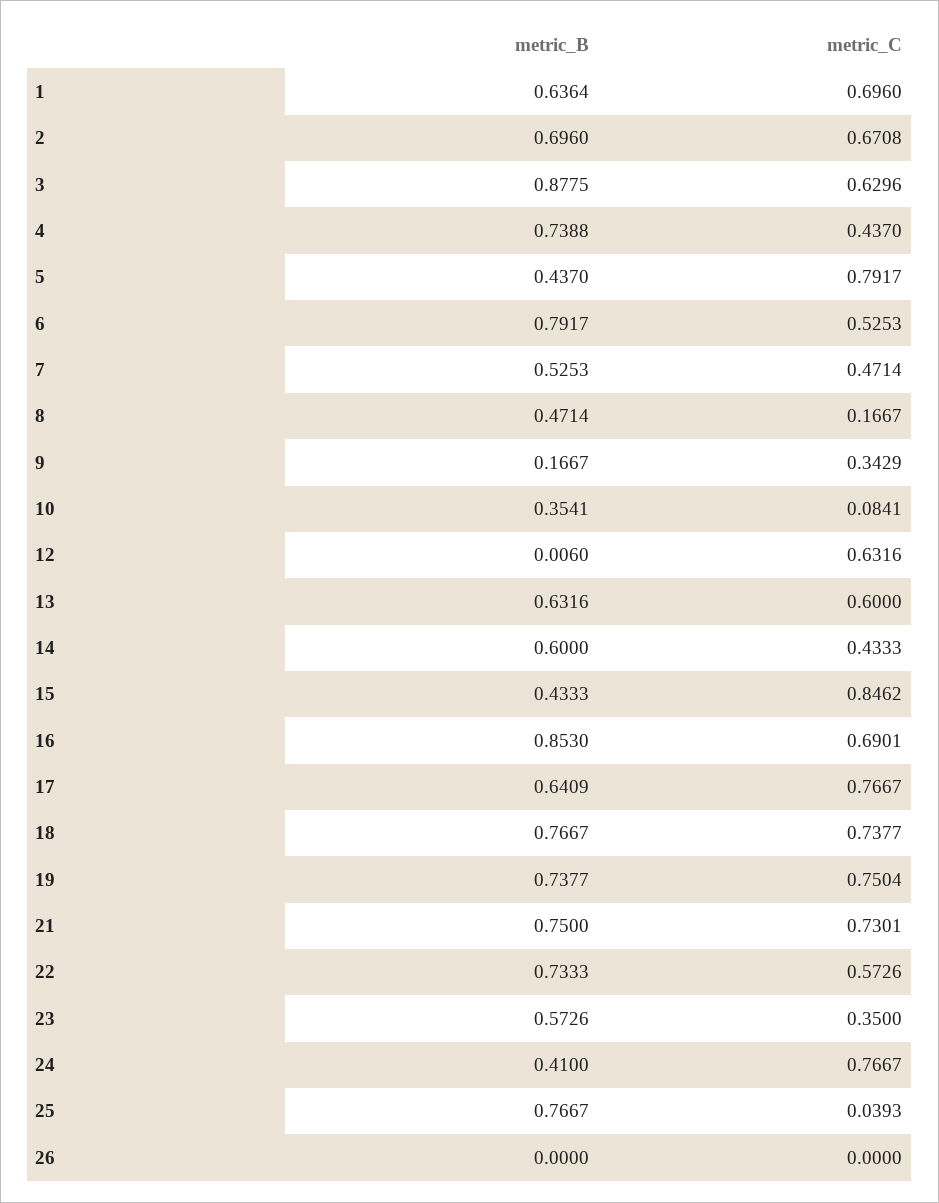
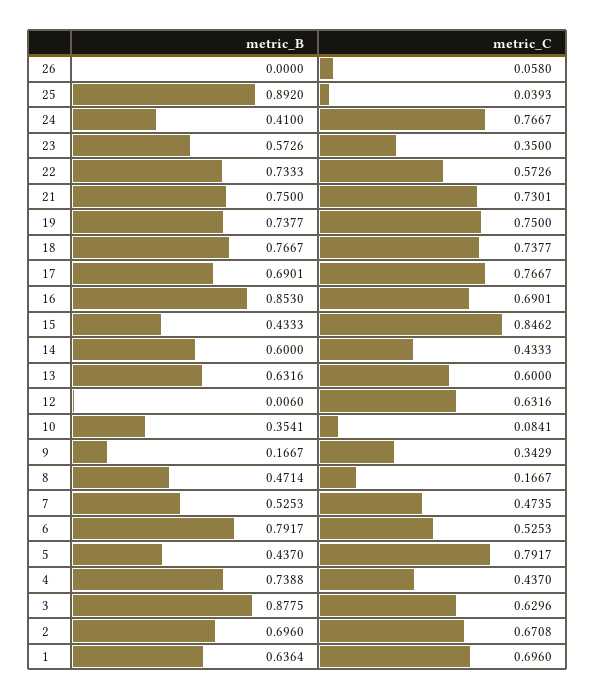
metric_C, 7: 0.4714 -> 0.4735
metric_B, 17: 0.6409 -> 0.6901
metric_C, 19: 0.7504 -> 0.75
metric_B, 25: 0.7667 -> 0.892
metric_C, 26: 0 -> 0.058

